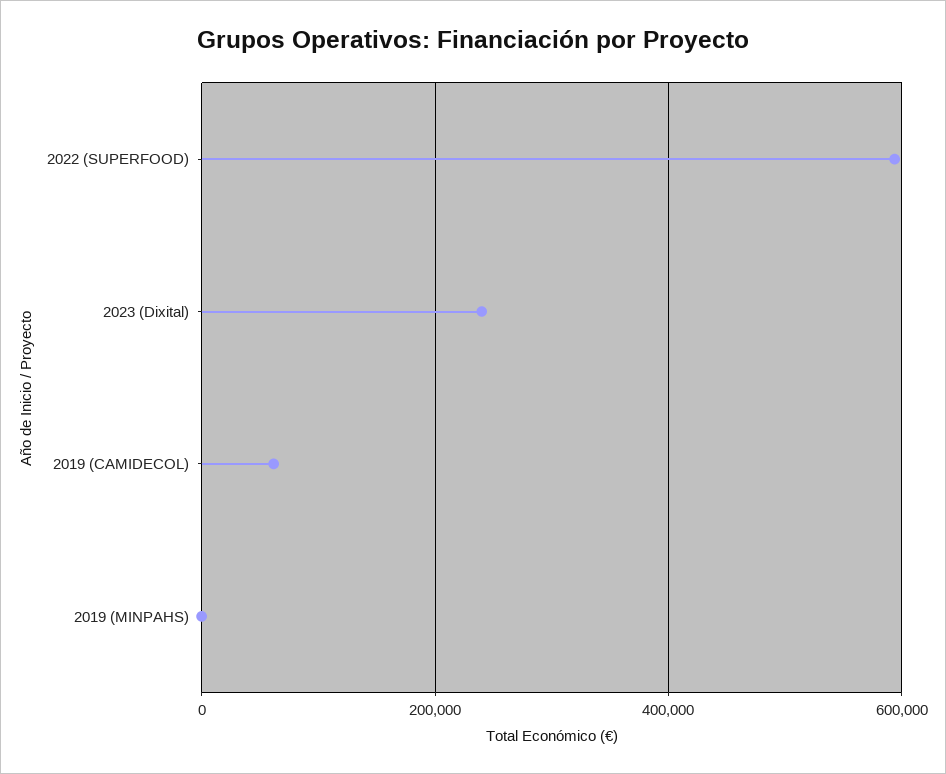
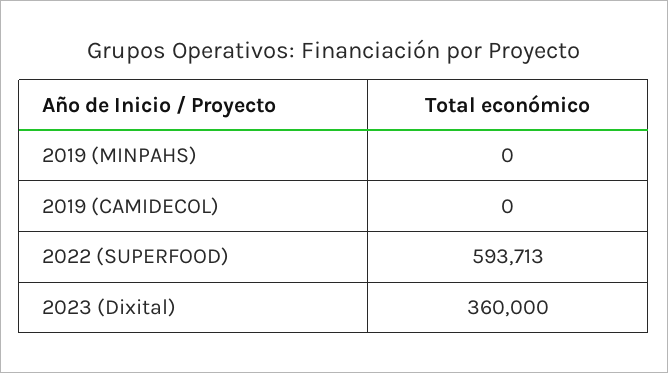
2023 (Dixital): 240000 -> 360000
2019 (CAMIDECOL): 60000 -> 0

